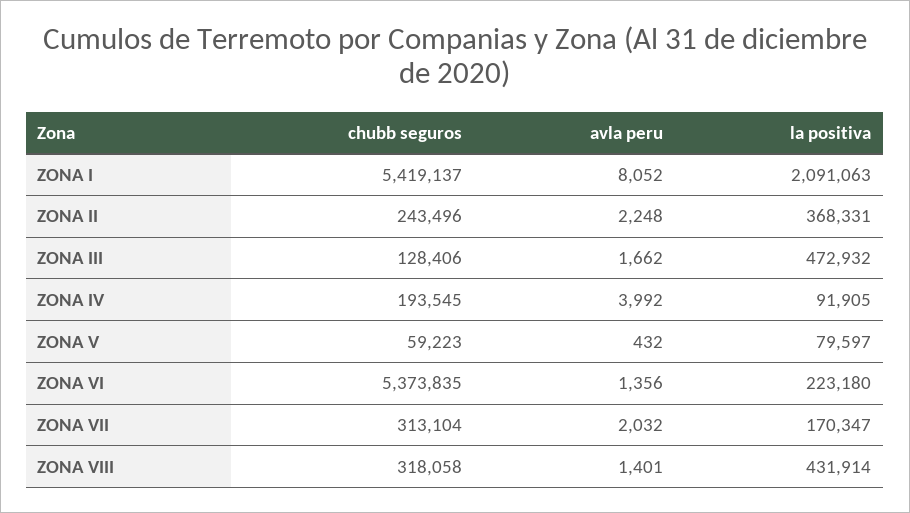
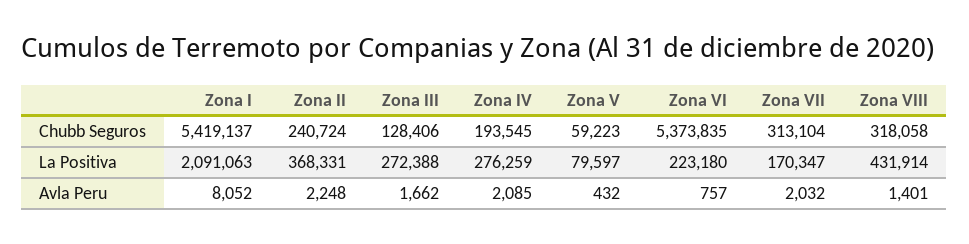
chubb seguros, ZONA II: 243496 -> 240724
la positiva, ZONA III: 472932 -> 272388
avla peru, ZONA IV: 3992 -> 2085
la positiva, ZONA IV: 91905 -> 276259
avla peru, ZONA VI: 1356 -> 757

